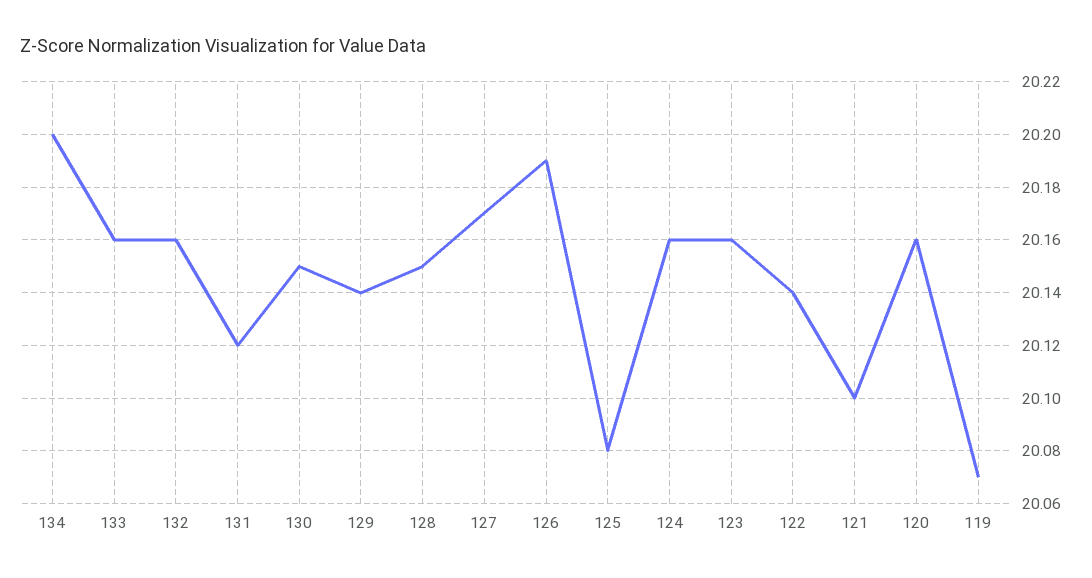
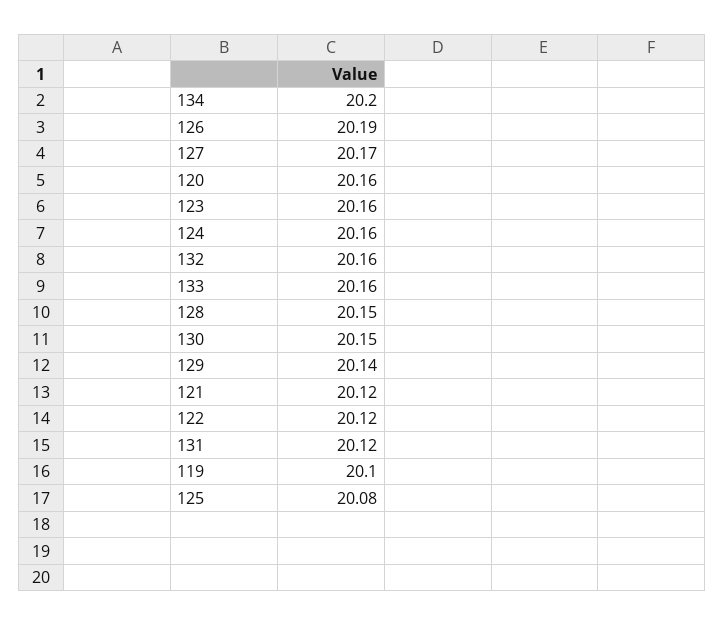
122: 20.14 -> 20.12
121: 20.1 -> 20.12
119: 20.07 -> 20.1

